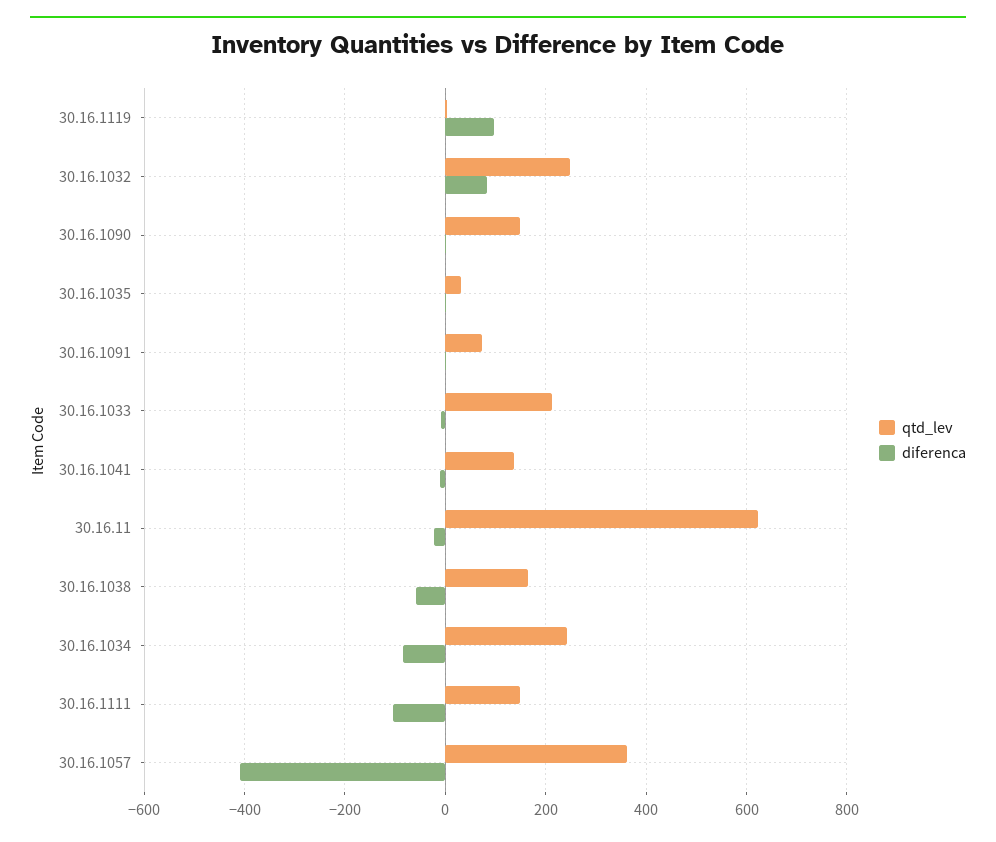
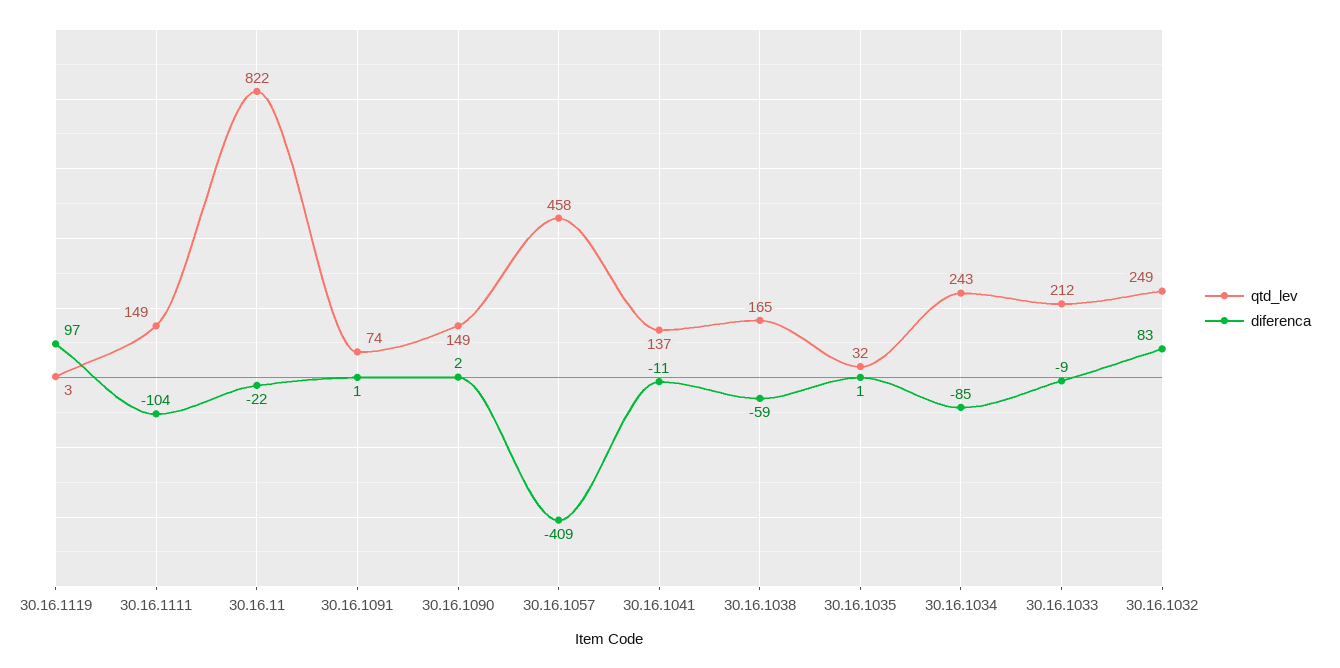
qtd_lev, 30.16.11: 620 -> 822
qtd_lev, 30.16.1057: 360 -> 458

